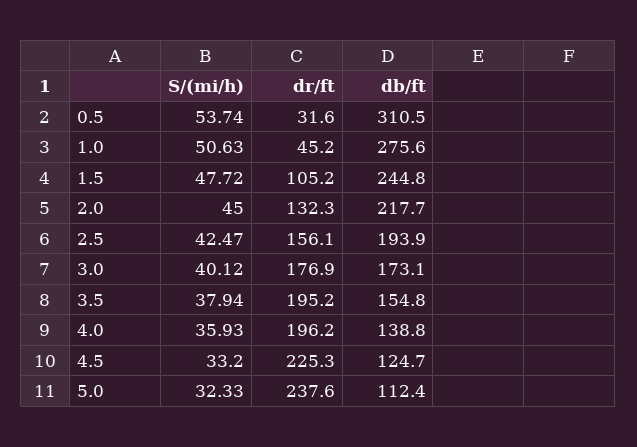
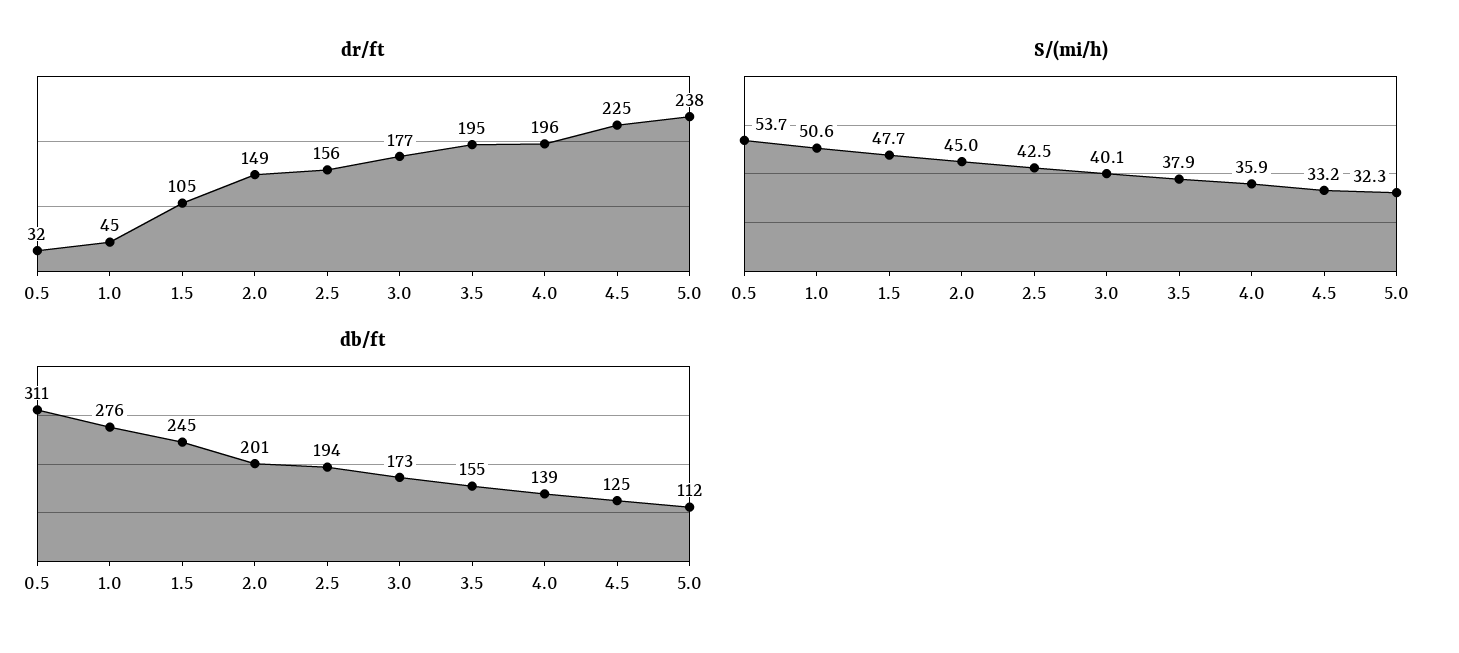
dr/ft, 2.0: 132.3 -> 149
db/ft, 2.0: 217.7 -> 201

